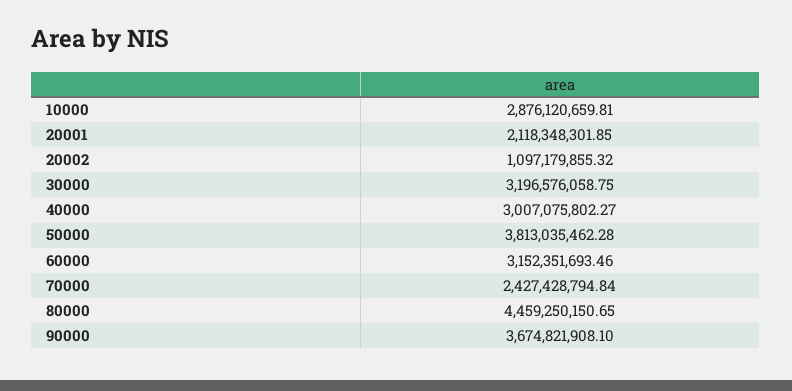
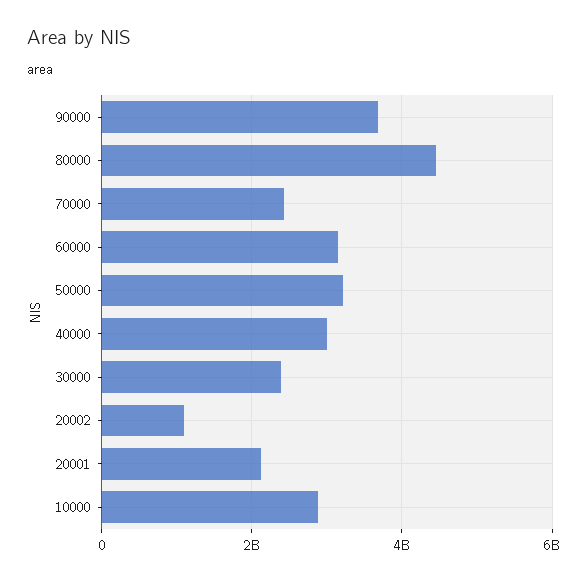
30000: 3196576058.75 -> 2400000000
50000: 3813035462.28 -> 3200000000

